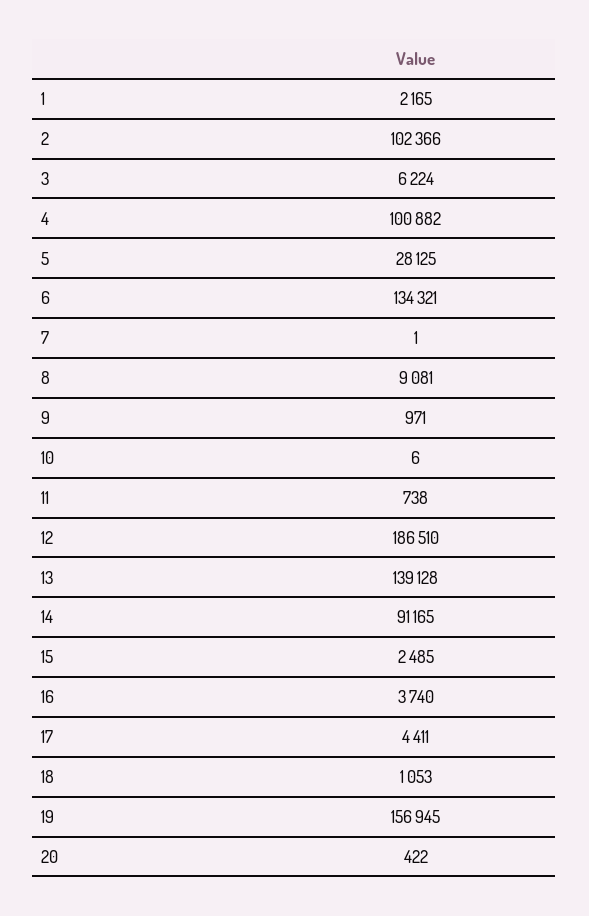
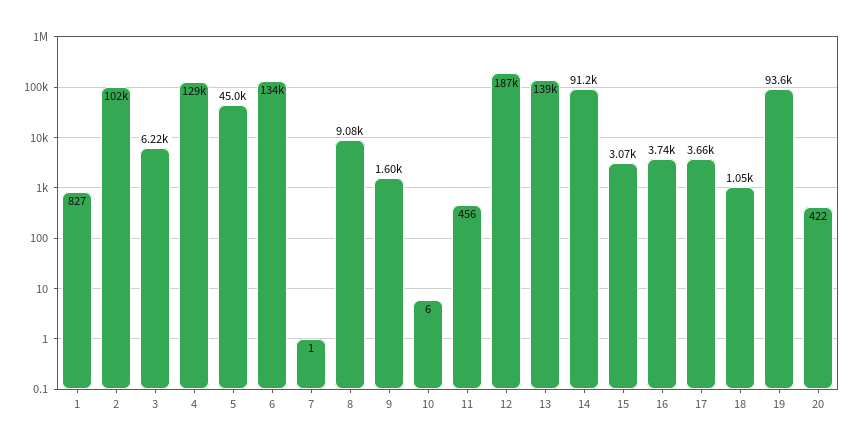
1: 2165 -> 827
4: 100882 -> 129000
5: 28125 -> 45000
9: 971 -> 1600
11: 738 -> 456
15: 2485 -> 3070
17: 4411 -> 3660
19: 156945 -> 93600

